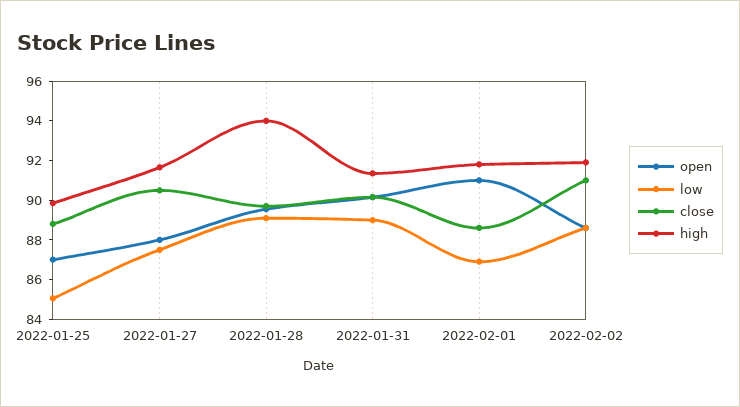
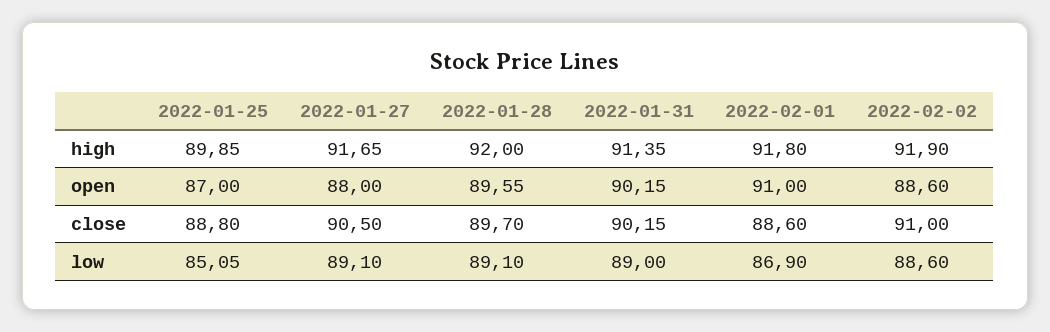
low, 2022-01-27: 87.5 -> 89.1
high, 2022-01-28: 94 -> 92

